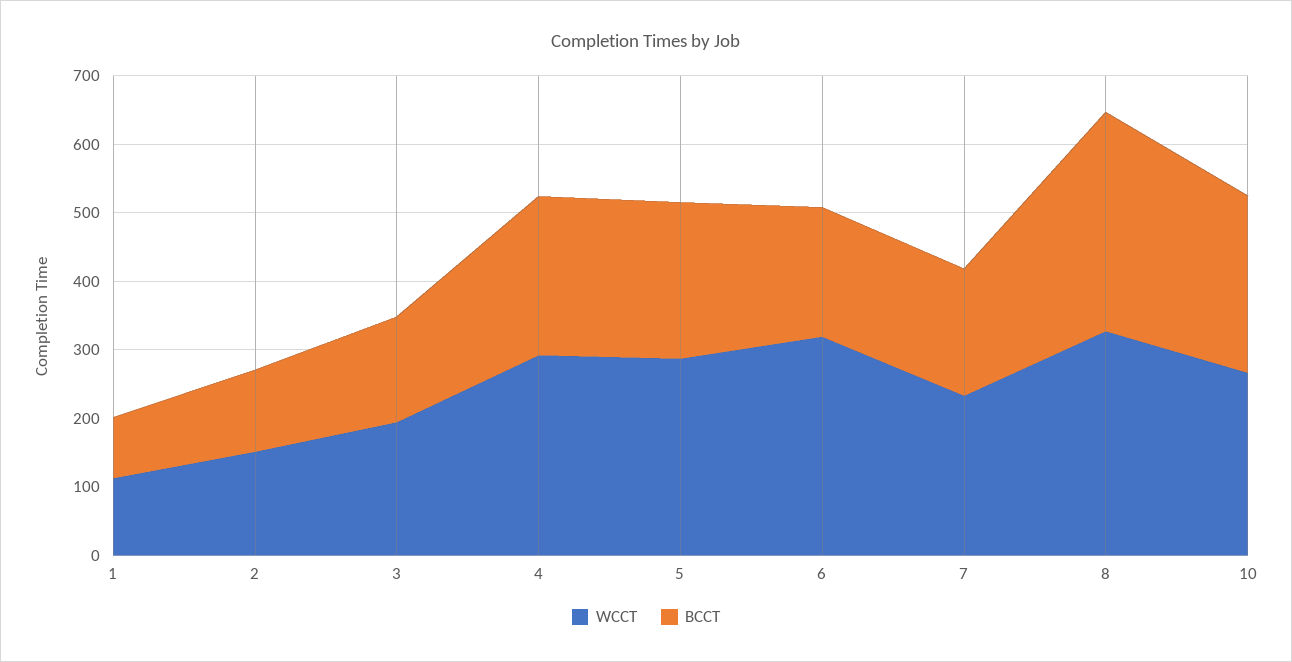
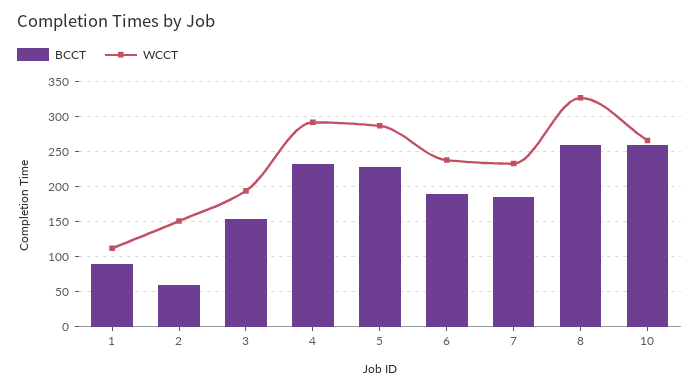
BCCT, 2: 120 -> 60
WCCT, 6: 320 -> 240
BCCT, 8: 320 -> 260

